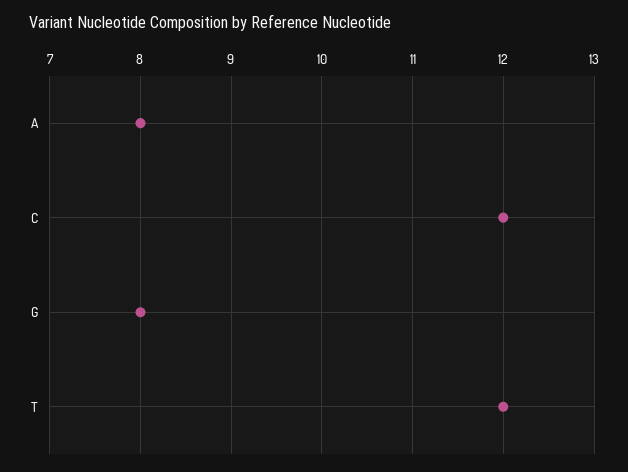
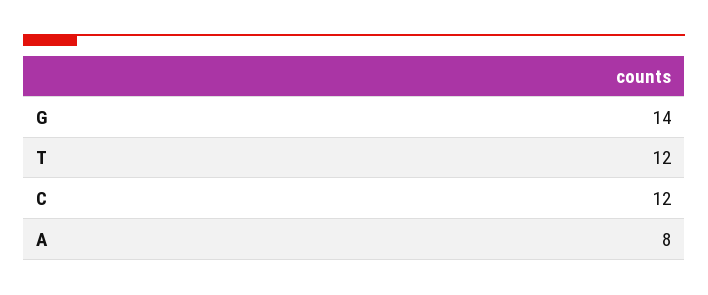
G: 8 -> 14

